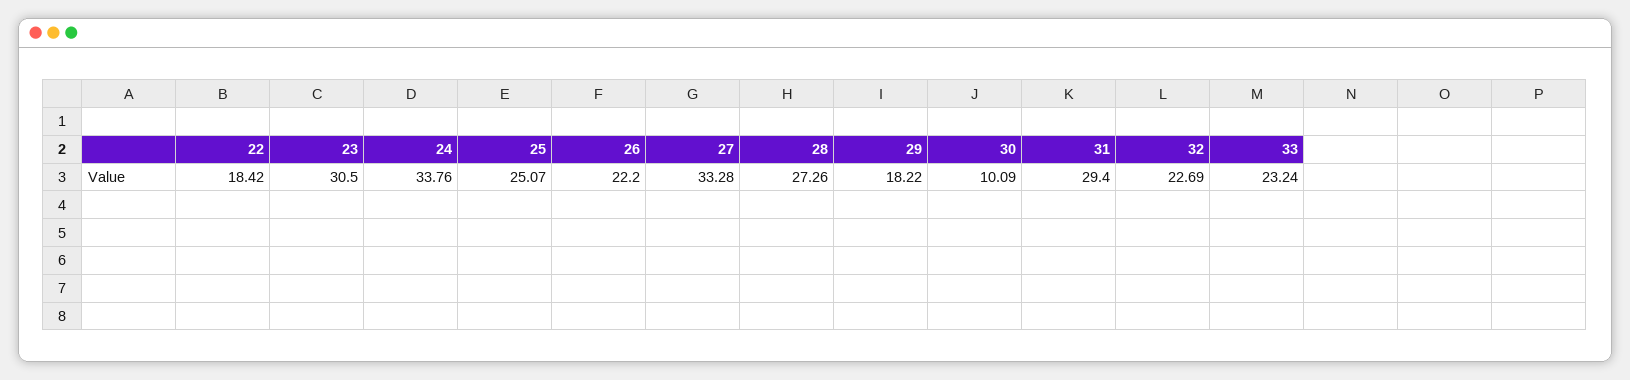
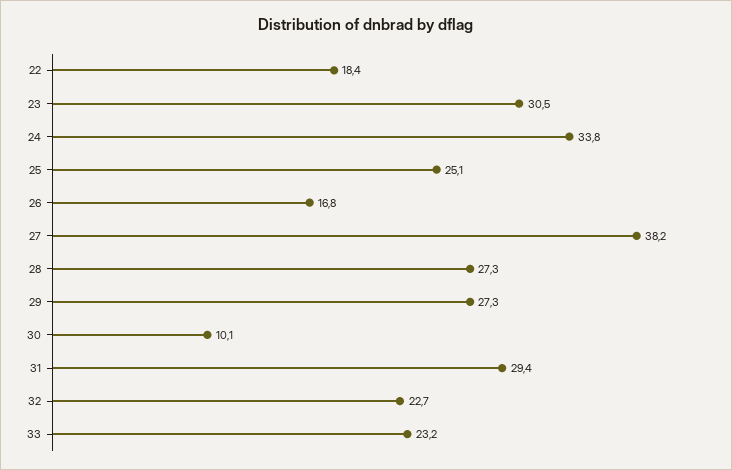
26: 22.2 -> 16.8
27: 33.28 -> 38.2
29: 18.22 -> 27.3

